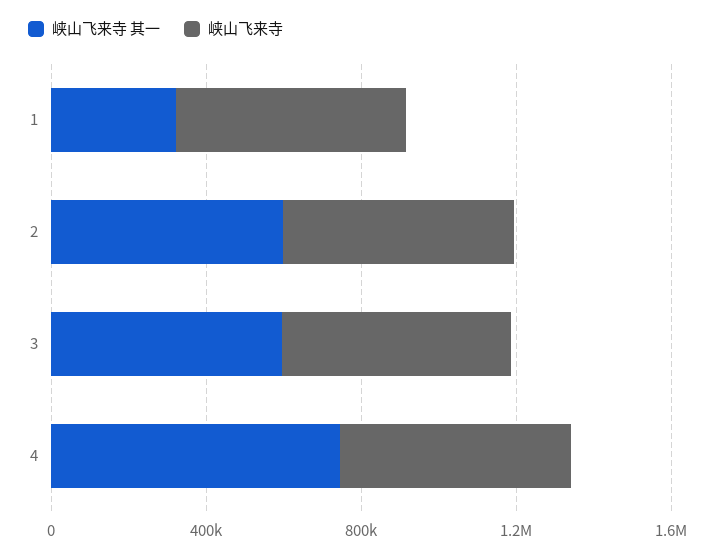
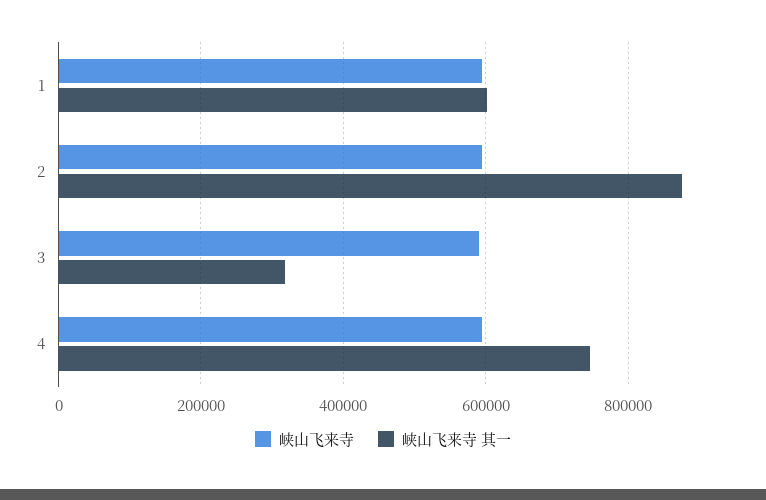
峡山飞来寺 其一, 1: 300000 -> 600000
峡山飞来寺 其一, 2: 600000 -> 880000
峡山飞来寺 其一, 3: 600000 -> 320000

